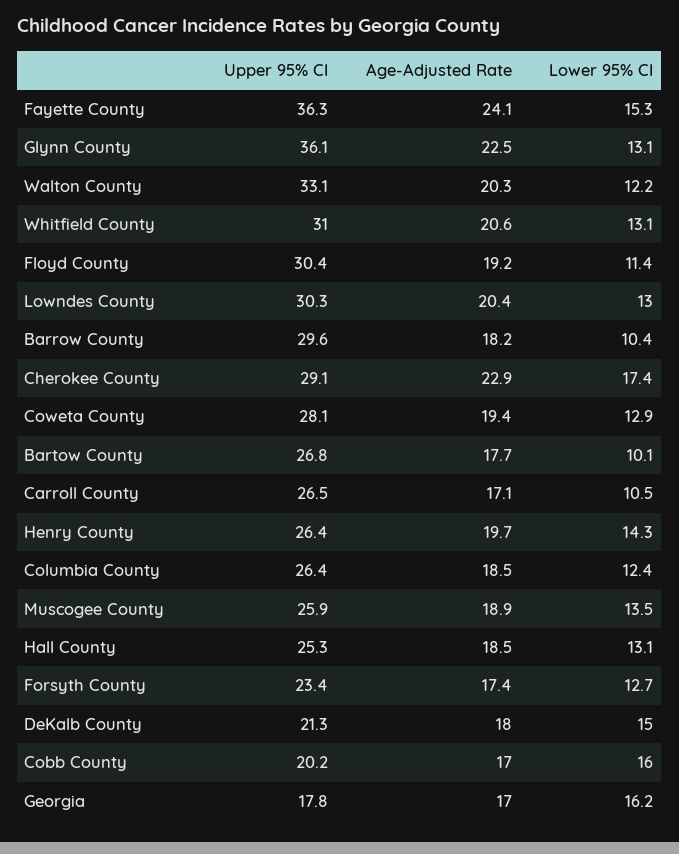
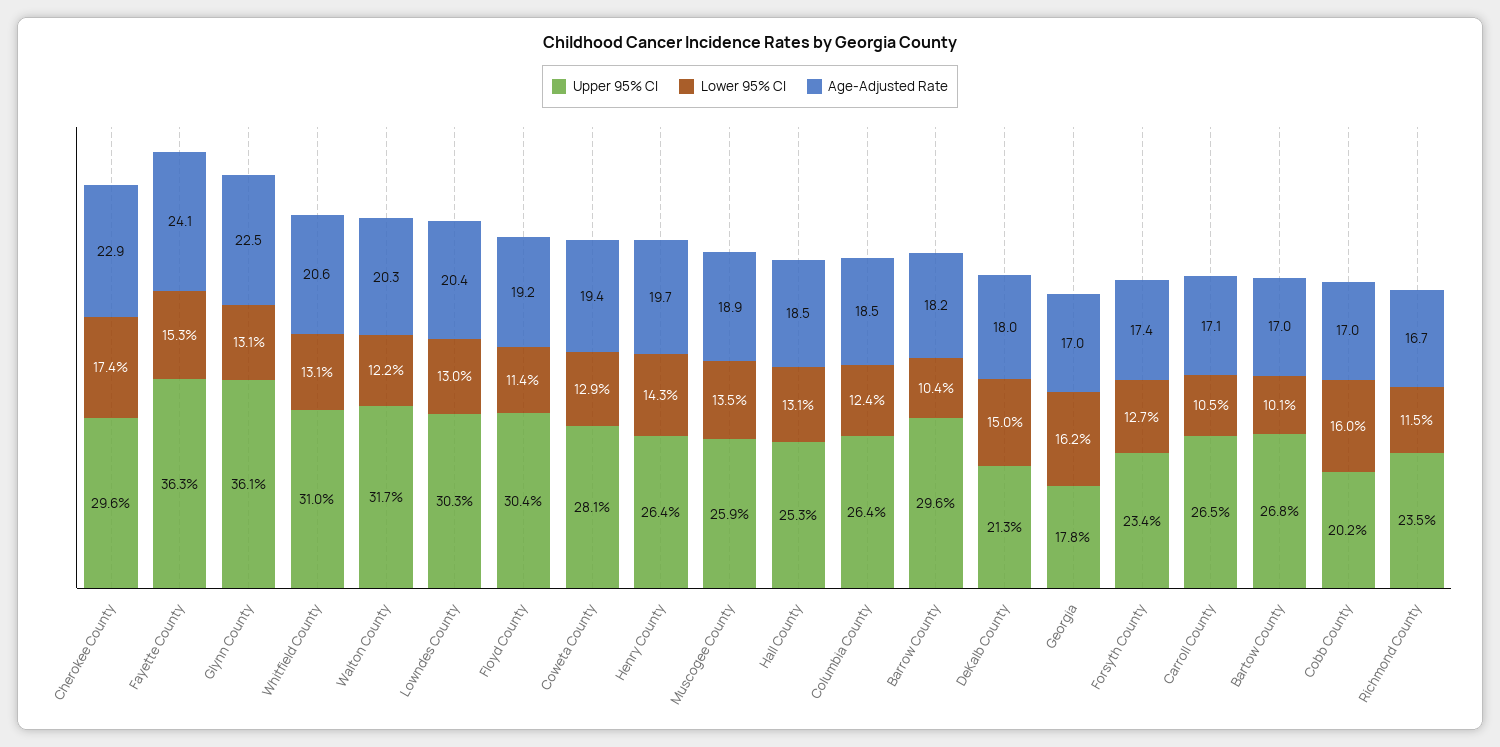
Upper 95% CI, Walton County: 33.1 -> 31.7
Upper 95% CI, Cherokee County: 29.1 -> 29.6
Age-Adjusted Rate, Bartow County: 17.7 -> 17
Upper 95% CI, Richmond County: none -> 23.5
Lower 95% CI, Richmond County: none -> 11.5
Age-Adjusted Rate, Richmond County: none -> 16.7

